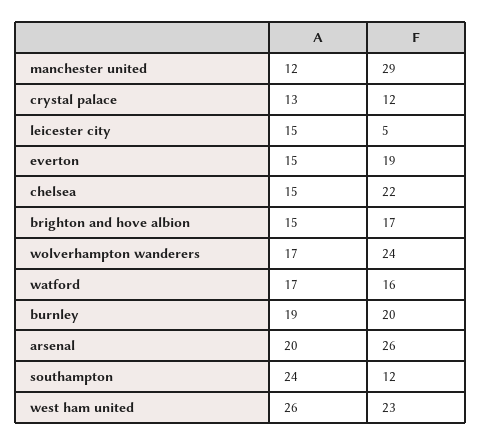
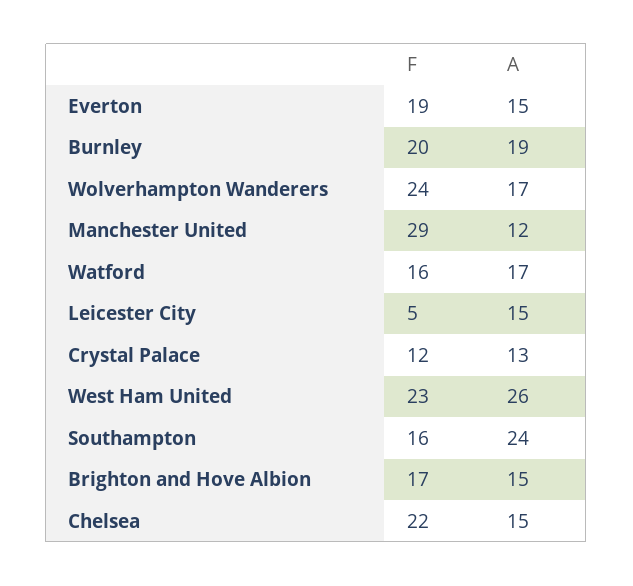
A, arsenal: 20 -> none
F, arsenal: 26 -> none
F, southampton: 12 -> 16

